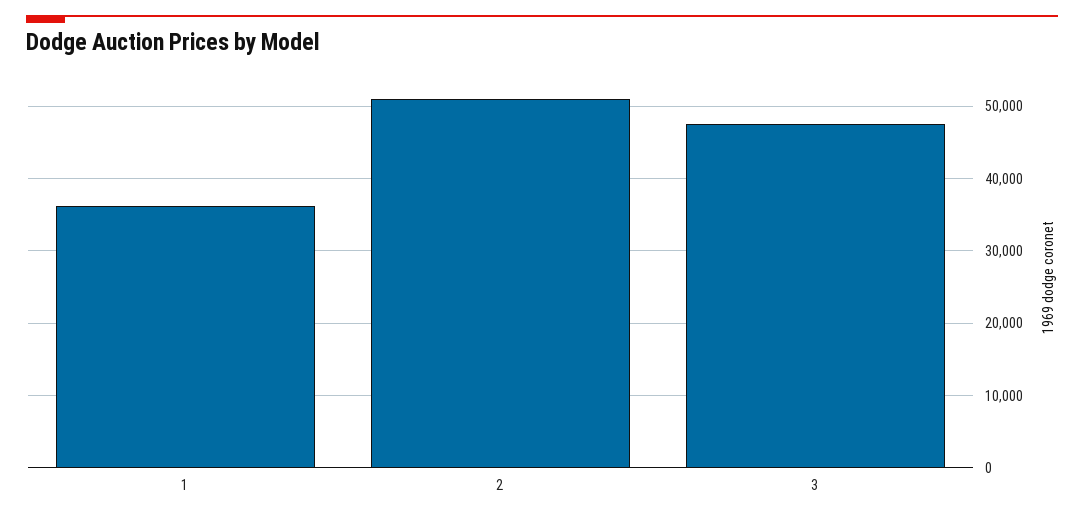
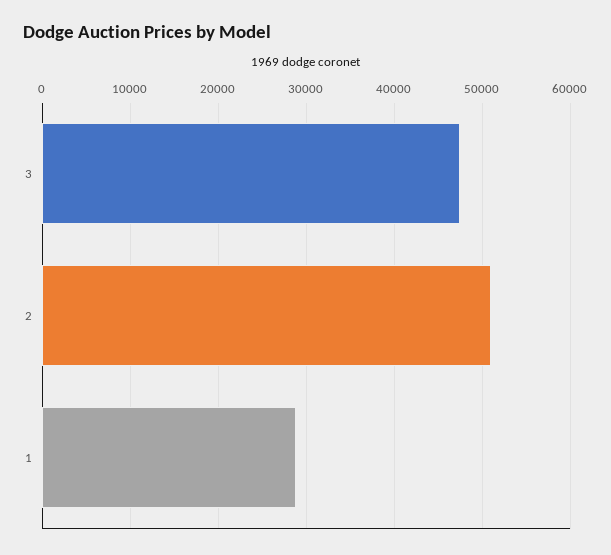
1: 36000 -> 29000

